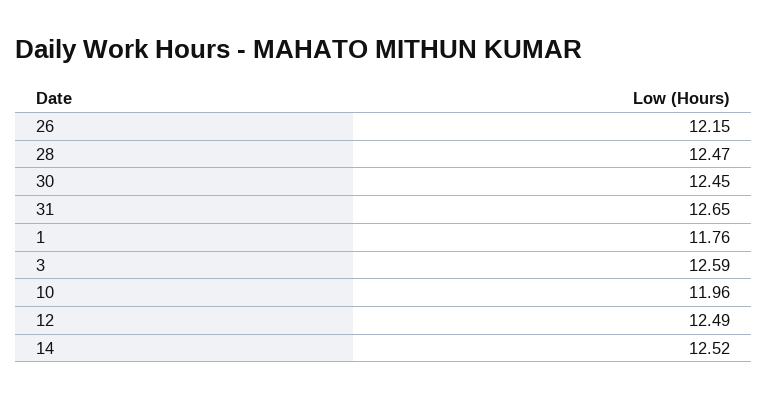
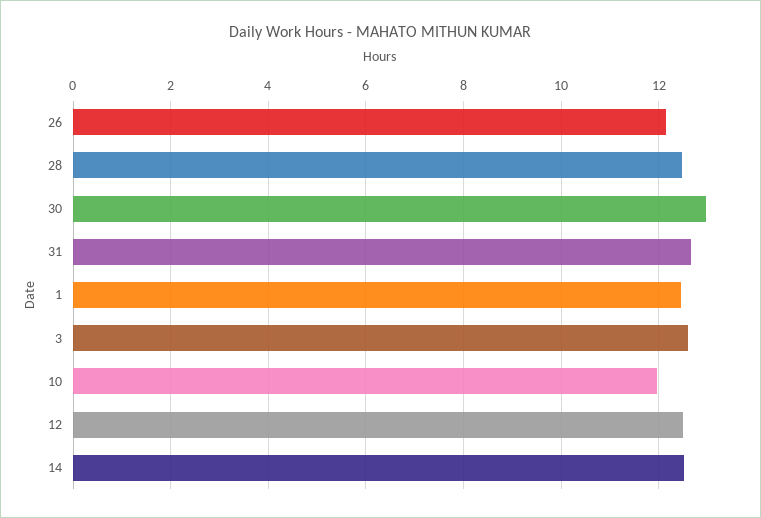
30: 12.45 -> 13
1: 11.76 -> 12.4

